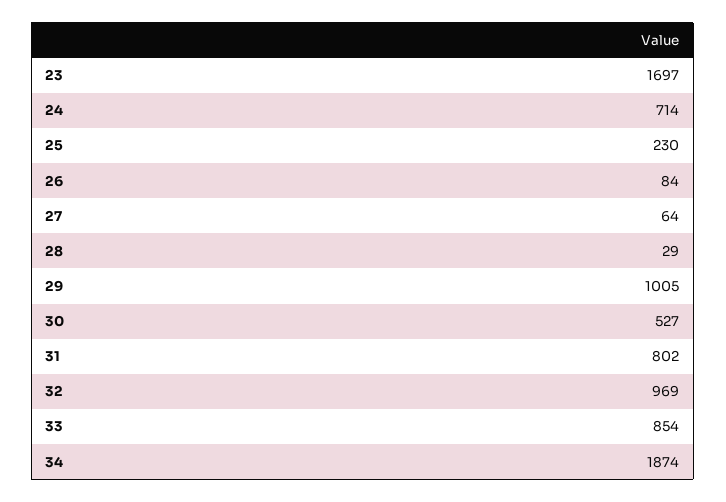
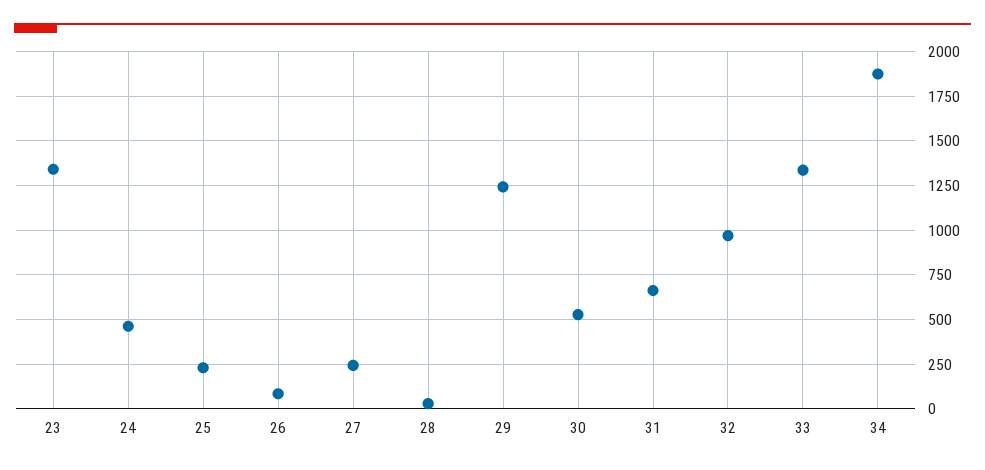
23: 1697 -> 1350
24: 714 -> 450
27: 64 -> 250
29: 1005 -> 1250
31: 802 -> 650
33: 854 -> 1350

